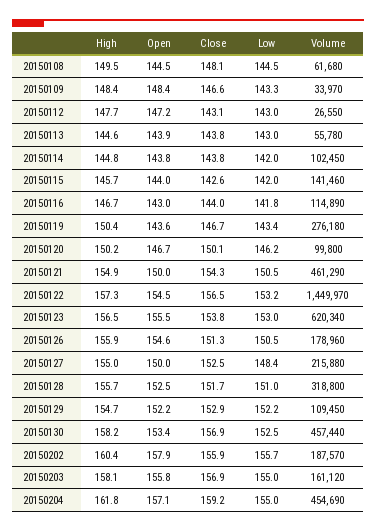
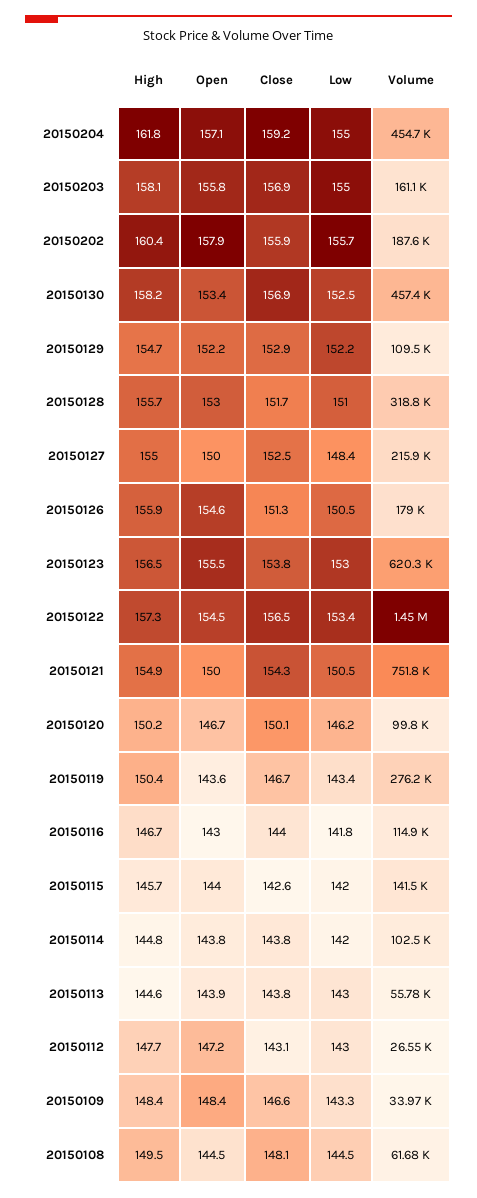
Volume, 20150121: 461290 -> 751800
Low, 20150122: 153.2 -> 153.4
Open, 20150128: 152.5 -> 153

